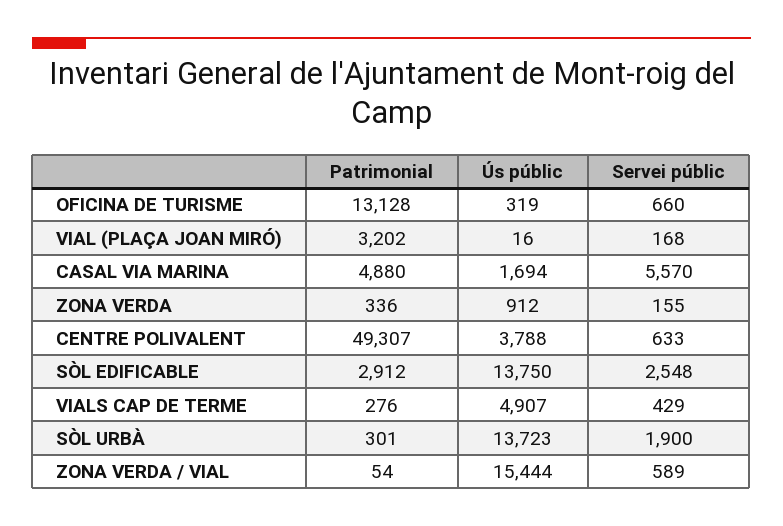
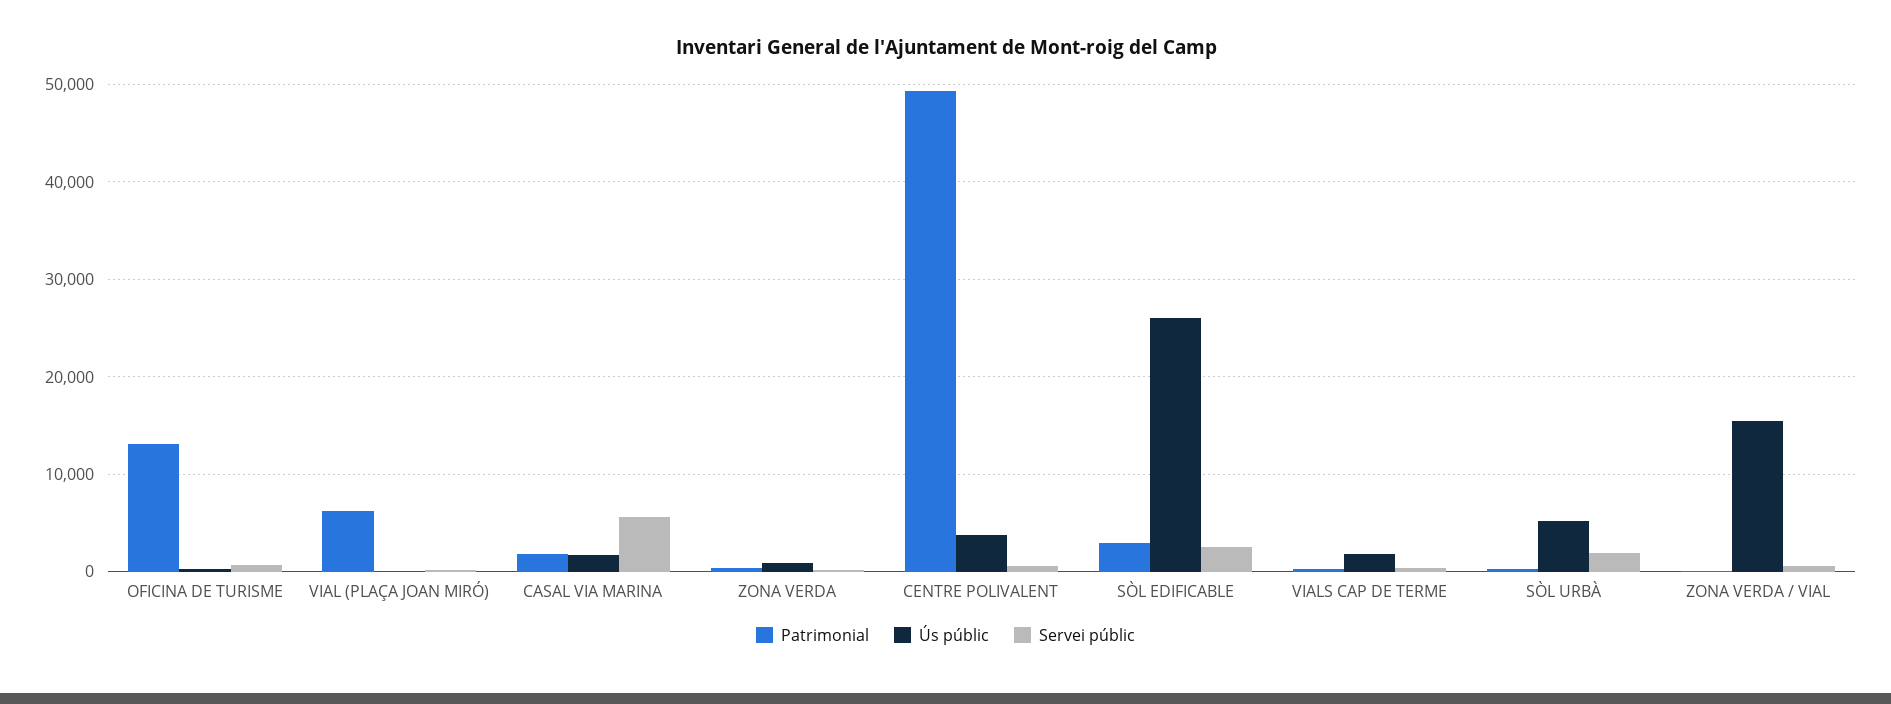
Patrimonial, VIAL (PLAÇA JOAN MIRÓ): 3202 -> 6000
Patrimonial, CASAL VIA MARINA: 4880 -> 2000
Ús públic, SÒL EDIFICABLE: 13750 -> 26000
Ús públic, VIALS CAP DE TERME: 4907 -> 2000
Ús públic, SÒL URBÀ: 13723 -> 5000

